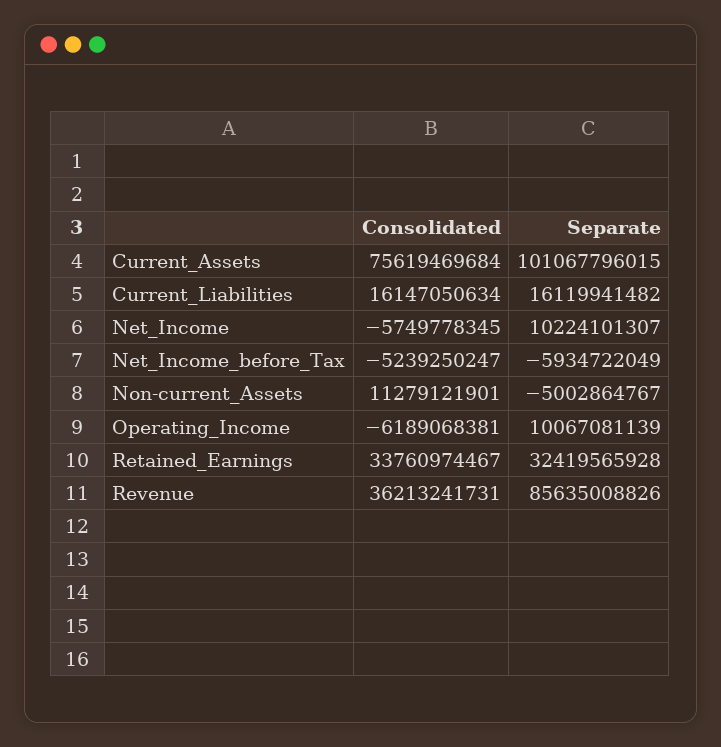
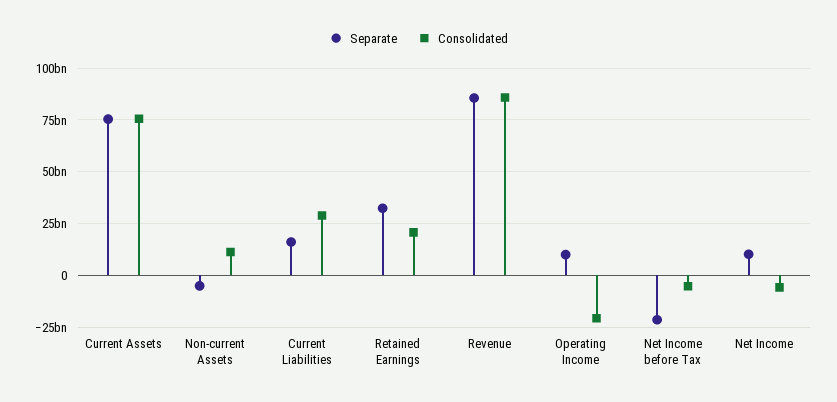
Separate, Current_Assets: 101067796015 -> 75000000000
Consolidated, Current_Liabilities: 16147050634 -> 30000000000
Separate, Net_Income_before_Tax: -5934722049 -> -20000000000
Consolidated, Operating_Income: -6189068381 -> -20000000000
Consolidated, Retained_Earnings: 33760974467 -> 20000000000
Consolidated, Revenue: 36213241731 -> 85000000000

